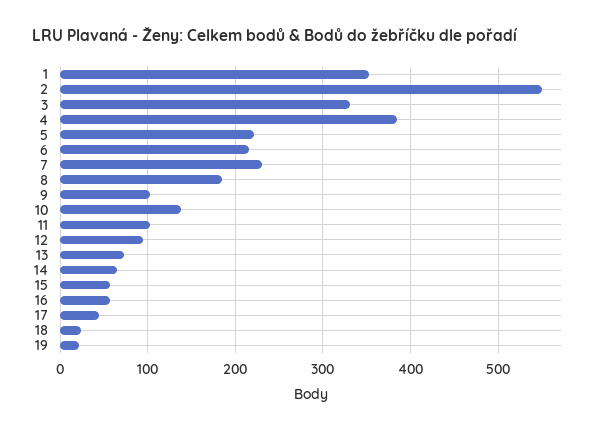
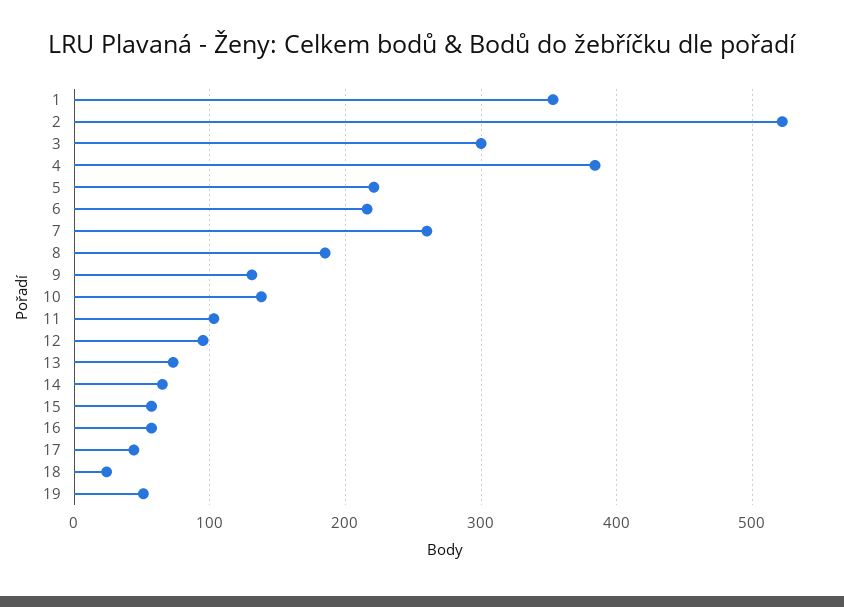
2: 550 -> 520
3: 330 -> 300
7: 230 -> 260
9: 100 -> 130
19: 20 -> 50

